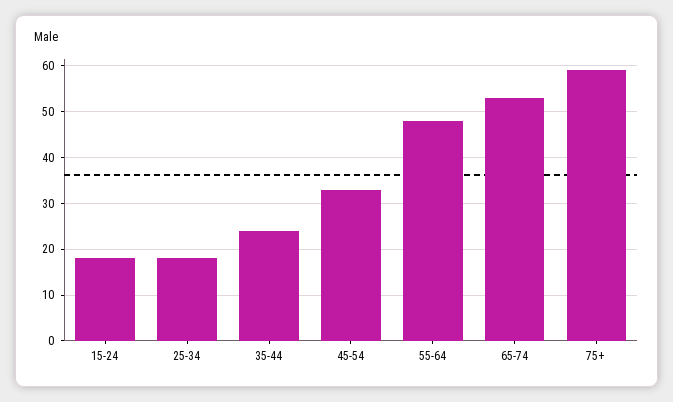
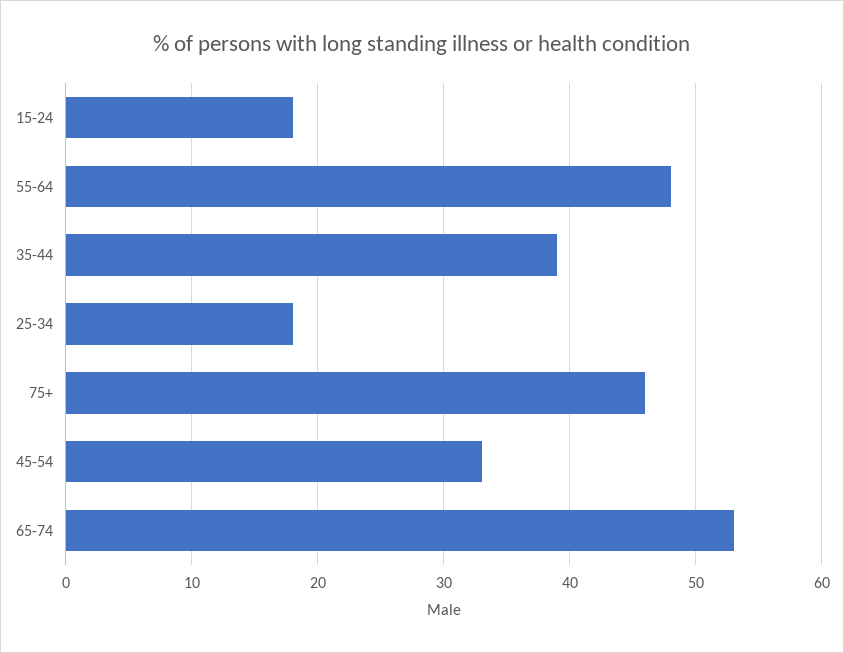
35-44: 25 -> 39
75+: 60 -> 46

